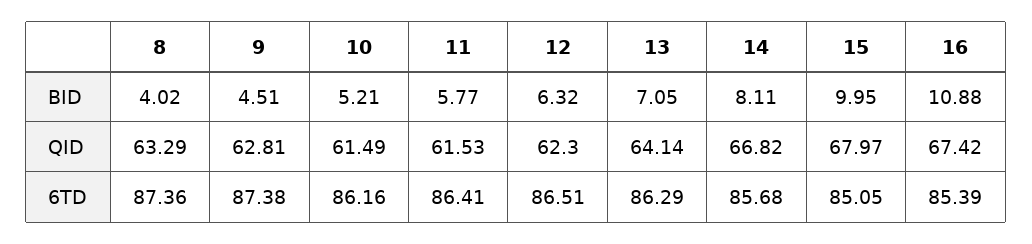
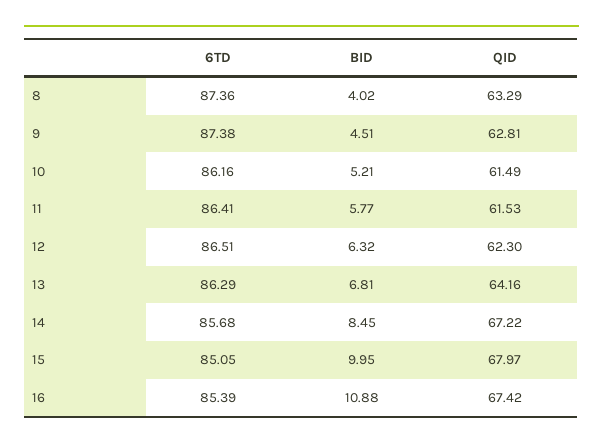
13, BID: 7.05 -> 6.81
14, BID: 8.11 -> 8.45
13, QID: 64.14 -> 64.16
14, QID: 66.82 -> 67.22

